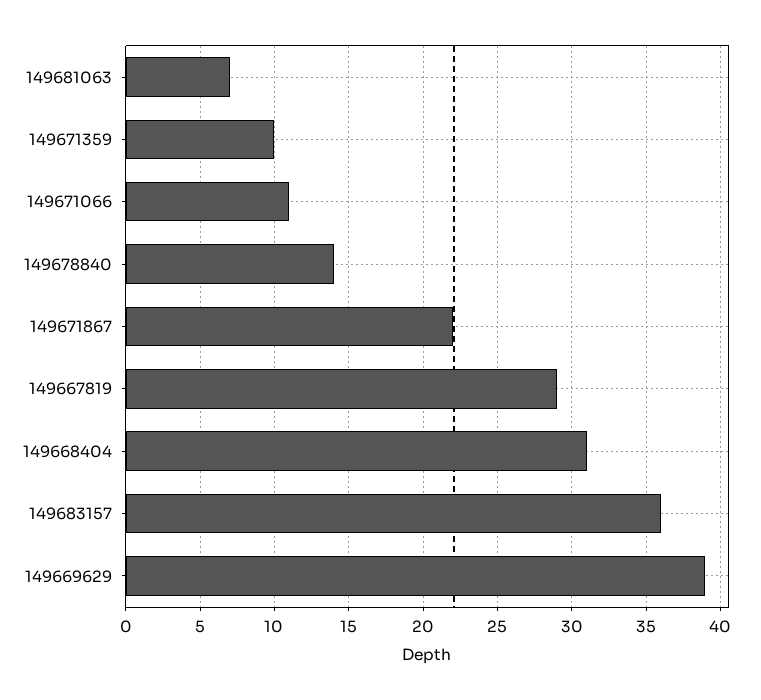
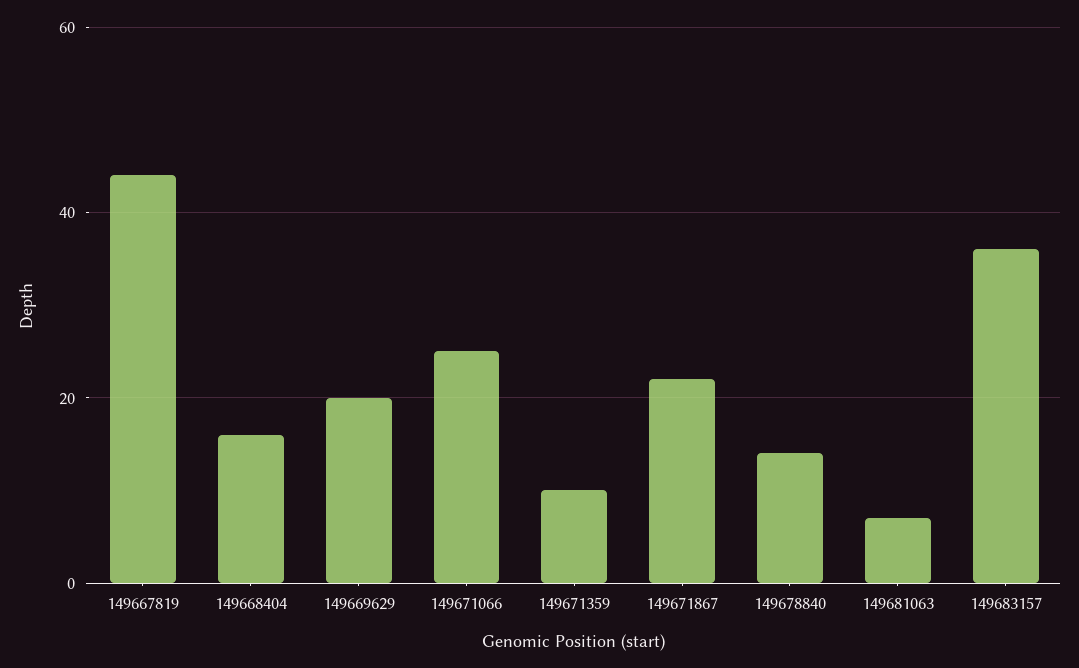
149671066: 11 -> 25
149667819: 29 -> 45
149668404: 31 -> 15
149669629: 39 -> 20

